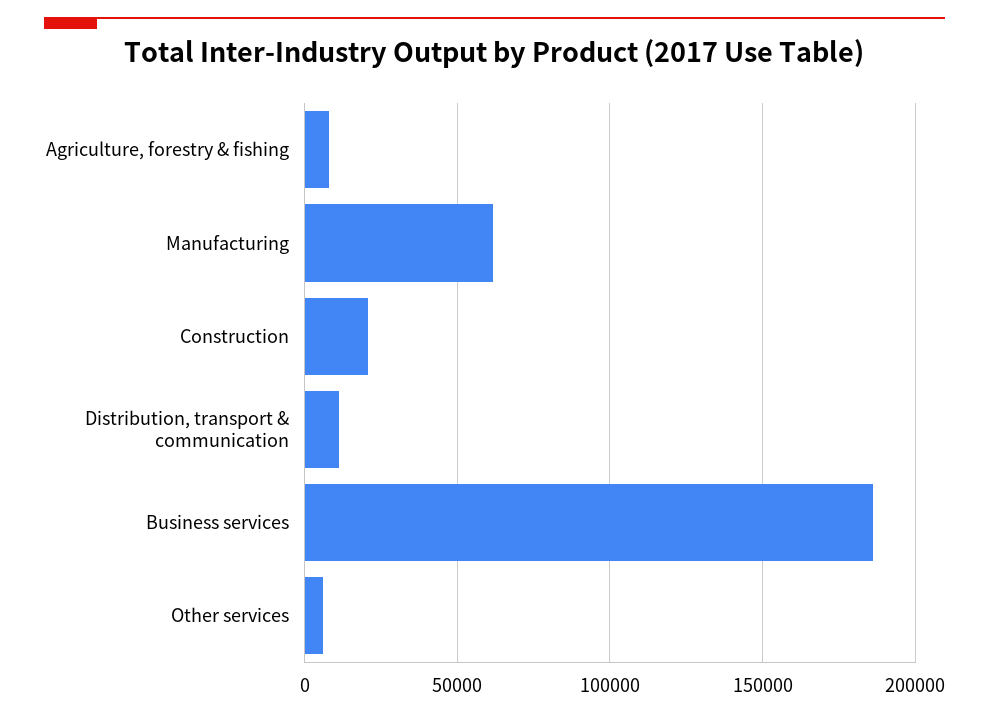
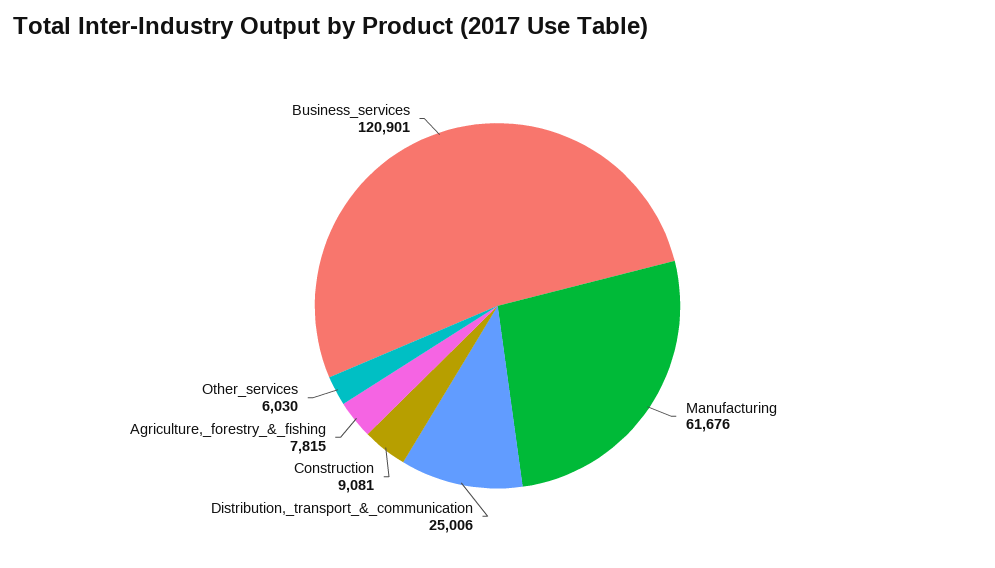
Construction: 20000 -> 9081
Distribution, transport & communication: 10000 -> 25006
Business services: 185000 -> 120901

